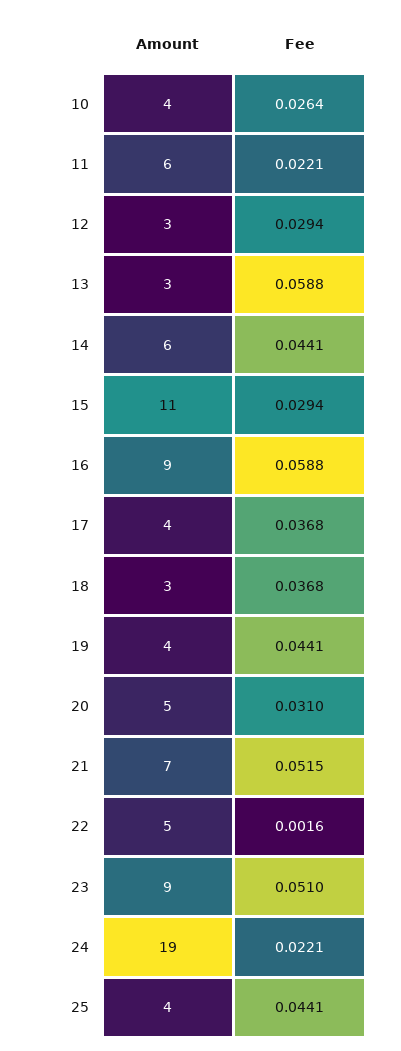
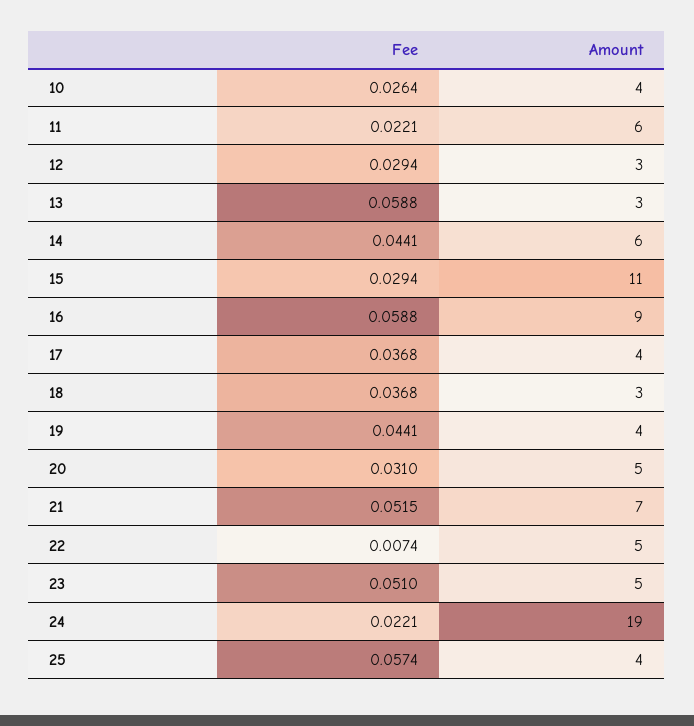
Fee, 22: 0.0016 -> 0.0074
Amount, 23: 9 -> 5
Fee, 25: 0.0441 -> 0.0574

